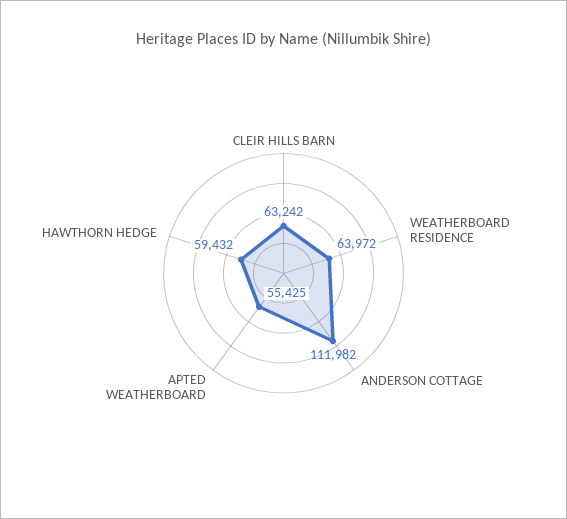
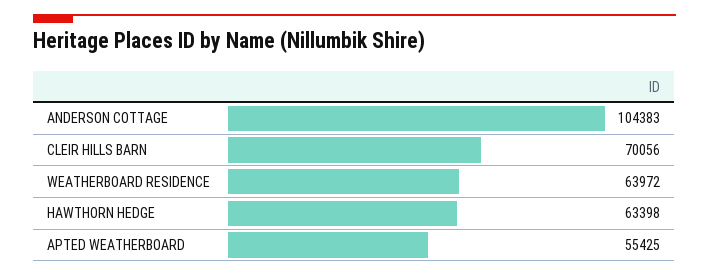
CLEIR HILLS BARN: 63242 -> 70056
ANDERSON COTTAGE: 111982 -> 104383
HAWTHORN HEDGE: 59432 -> 63398

